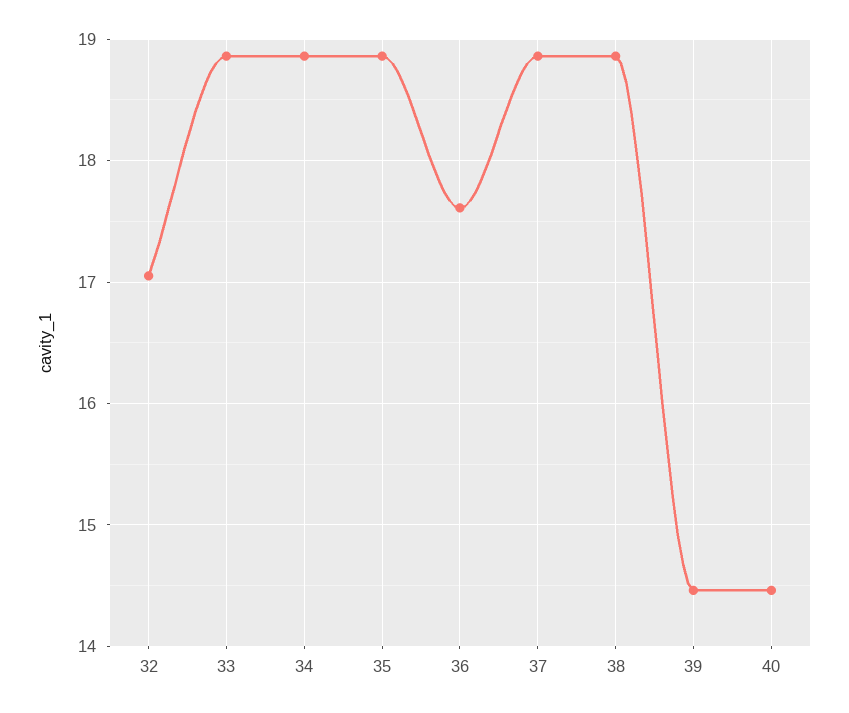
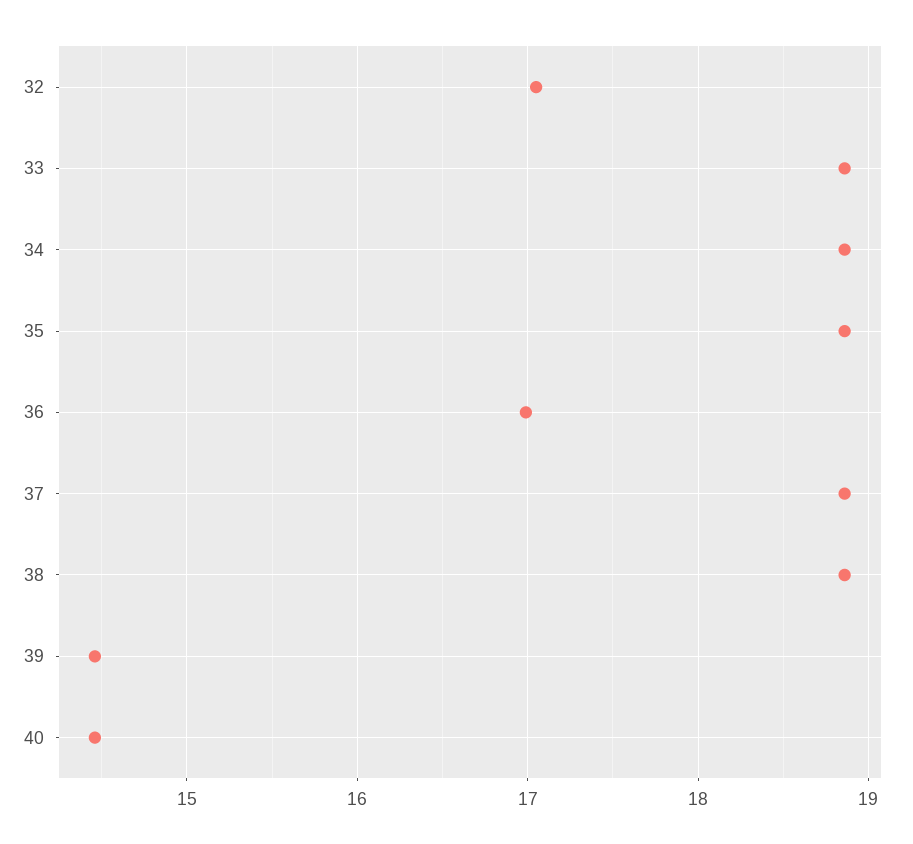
36: 17.6 -> 17

